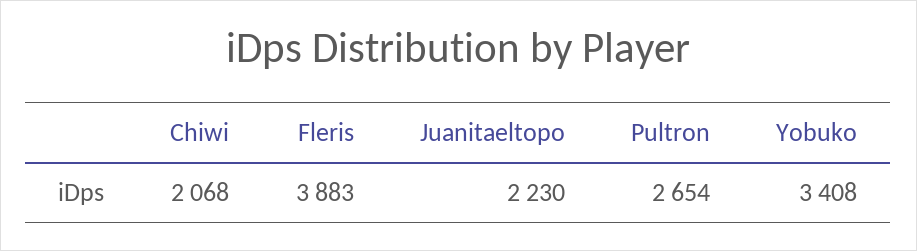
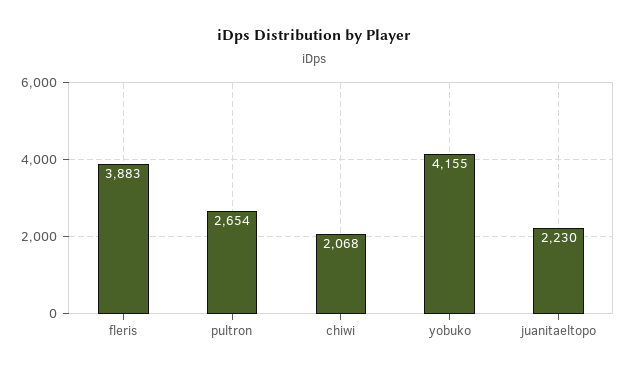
Yobuko: 3408 -> 4155

